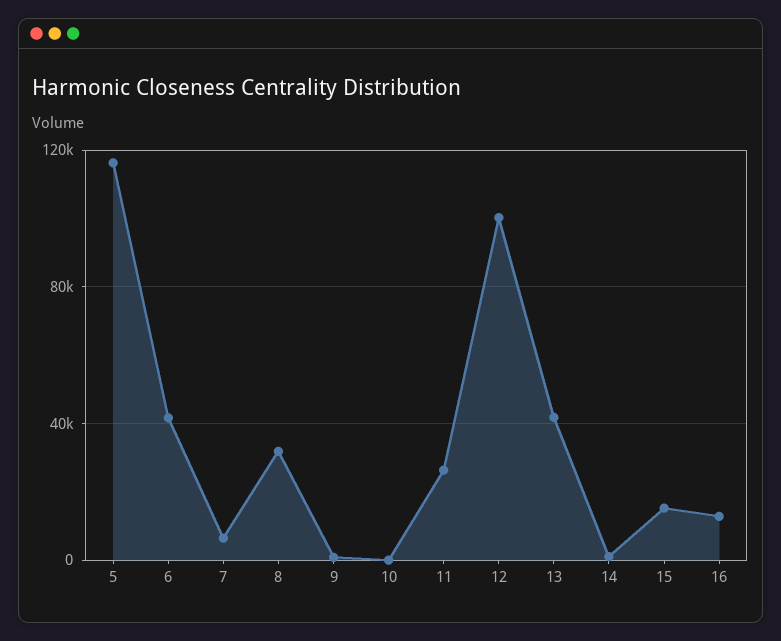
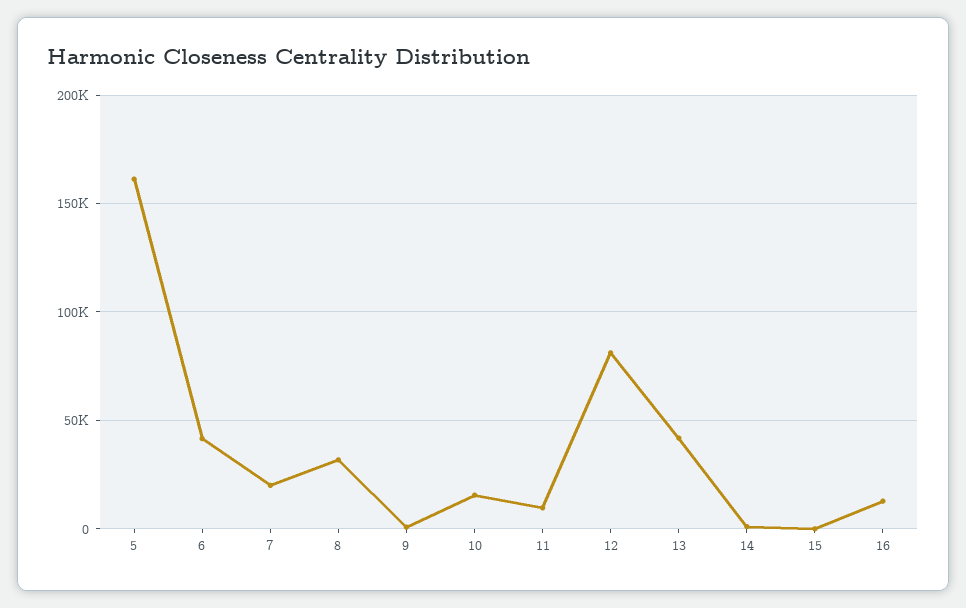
5: 115000 -> 160000
7: 5000 -> 20000
10: 0 -> 15000
11: 25000 -> 10000
12: 100000 -> 80000
15: 15000 -> 0

